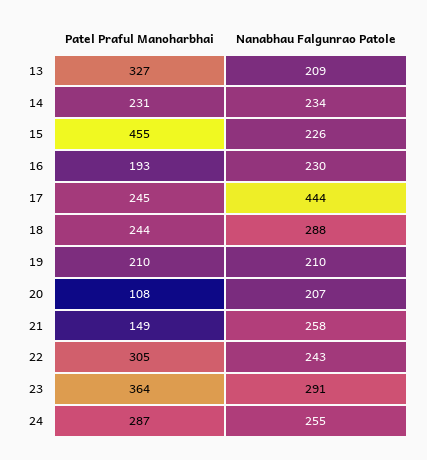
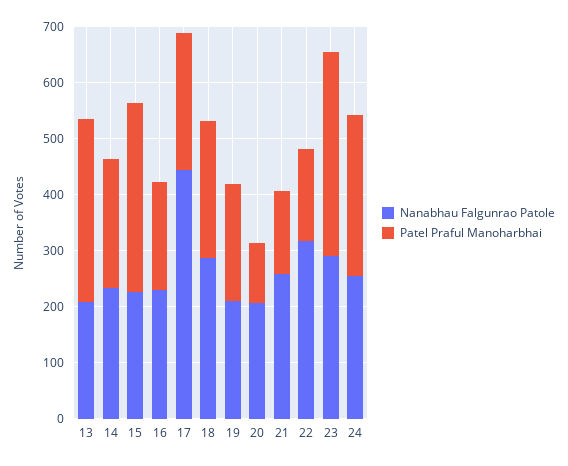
Patel Praful Manoharbhai, 15: 455 -> 340
Patel Praful Manoharbhai, 22: 305 -> 160
Nanabhau Falgunrao Patole, 22: 243 -> 320

